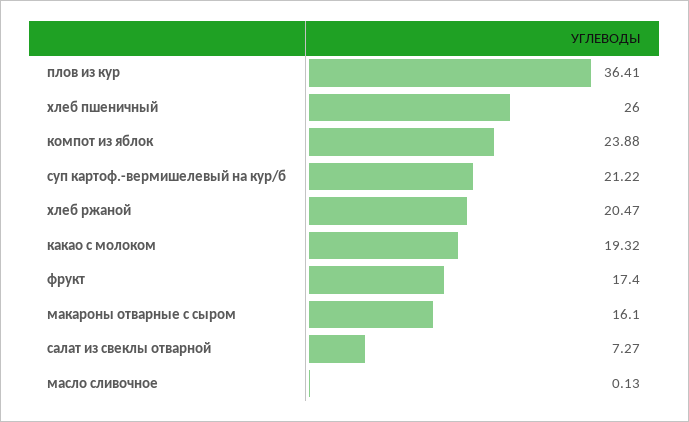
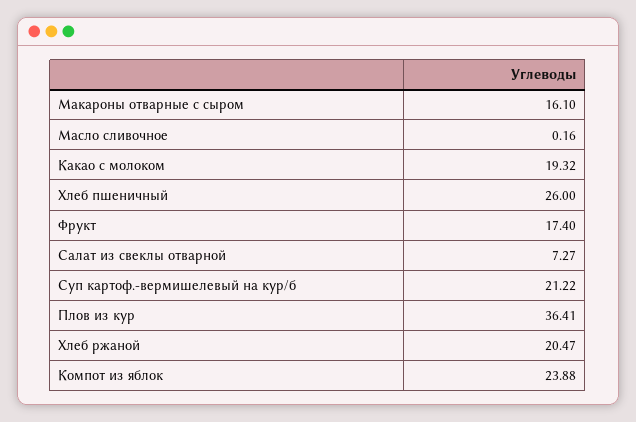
масло сливочное: 0.13 -> 0.16

